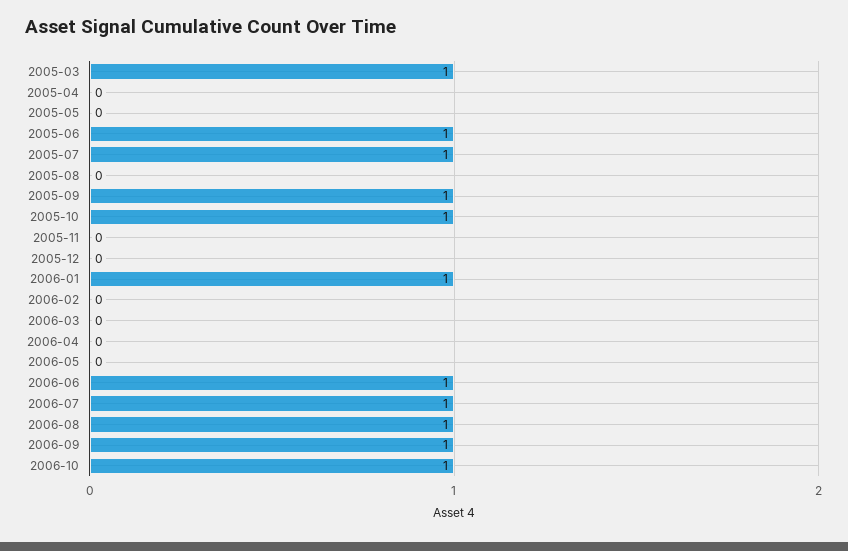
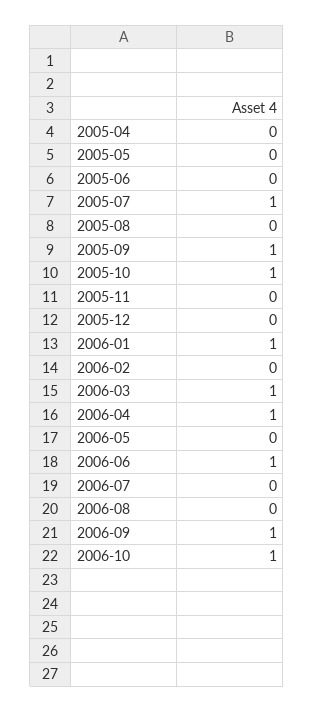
2005-03: 1 -> none
2005-06: 1 -> 0
2006-03: 0 -> 1
2006-04: 0 -> 1
2006-07: 1 -> 0
2006-08: 1 -> 0

